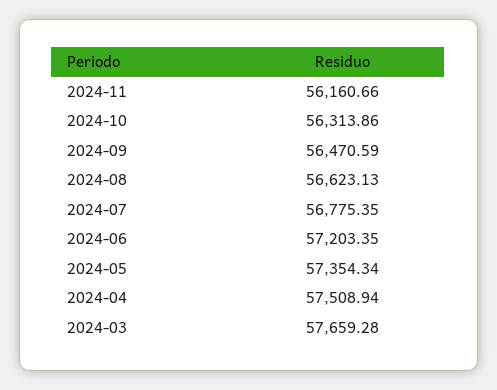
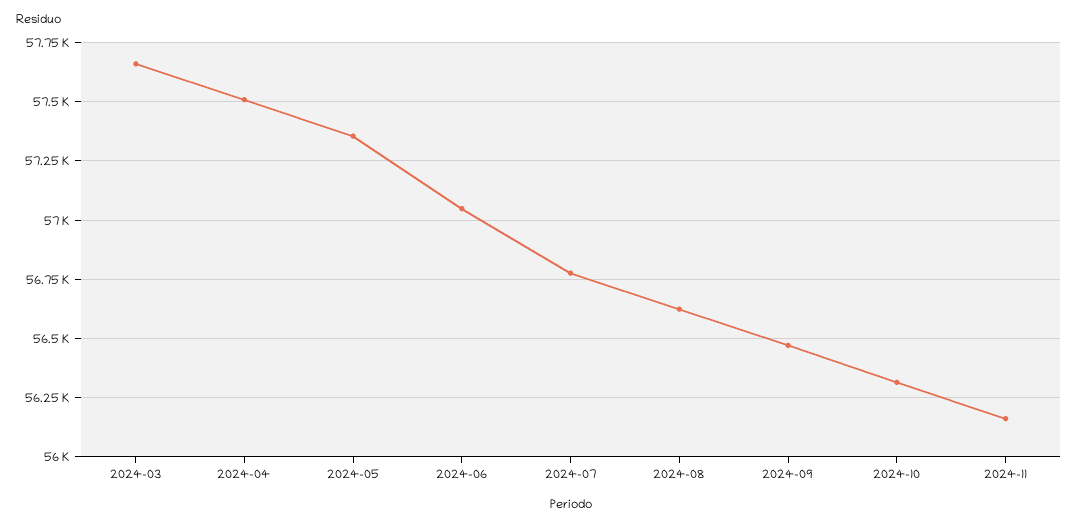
2024-06: 57203.35 -> 57050

